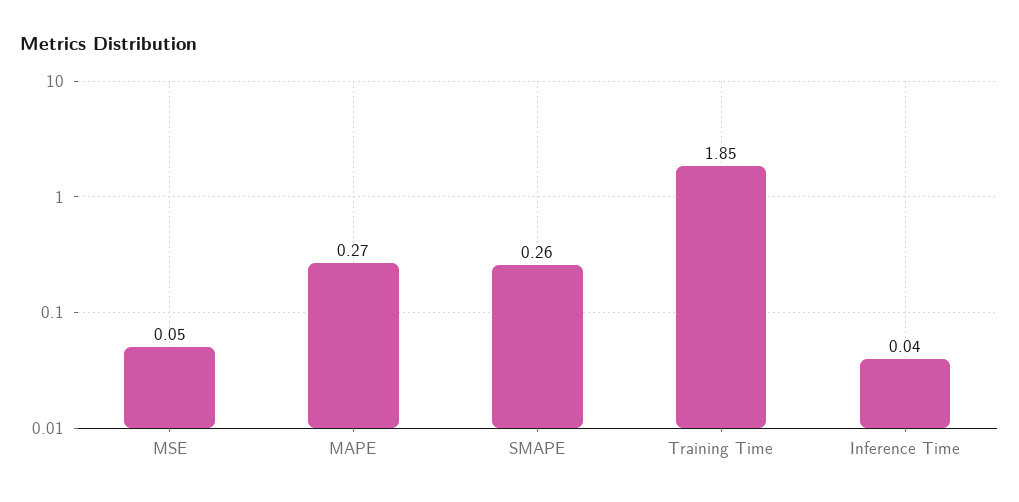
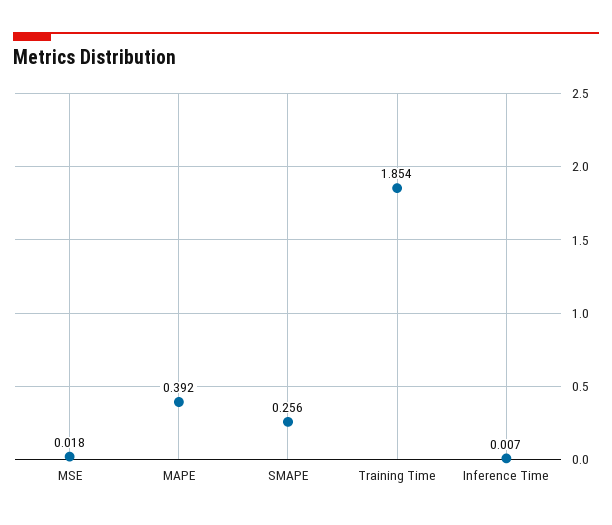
MSE: 0.05 -> 0.018
MAPE: 0.27 -> 0.392
Inference Time: 0.04 -> 0.007

